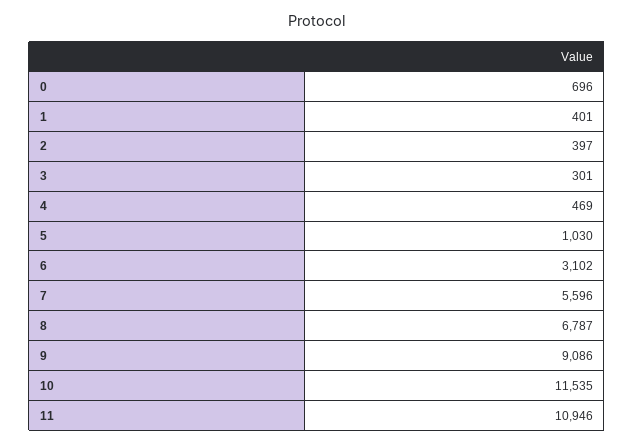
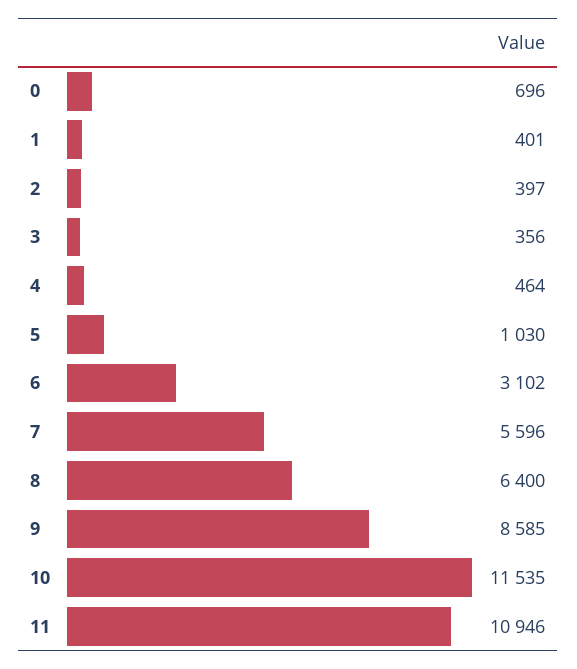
3: 301 -> 356
4: 469 -> 464
8: 6787 -> 6400
9: 9086 -> 8585

